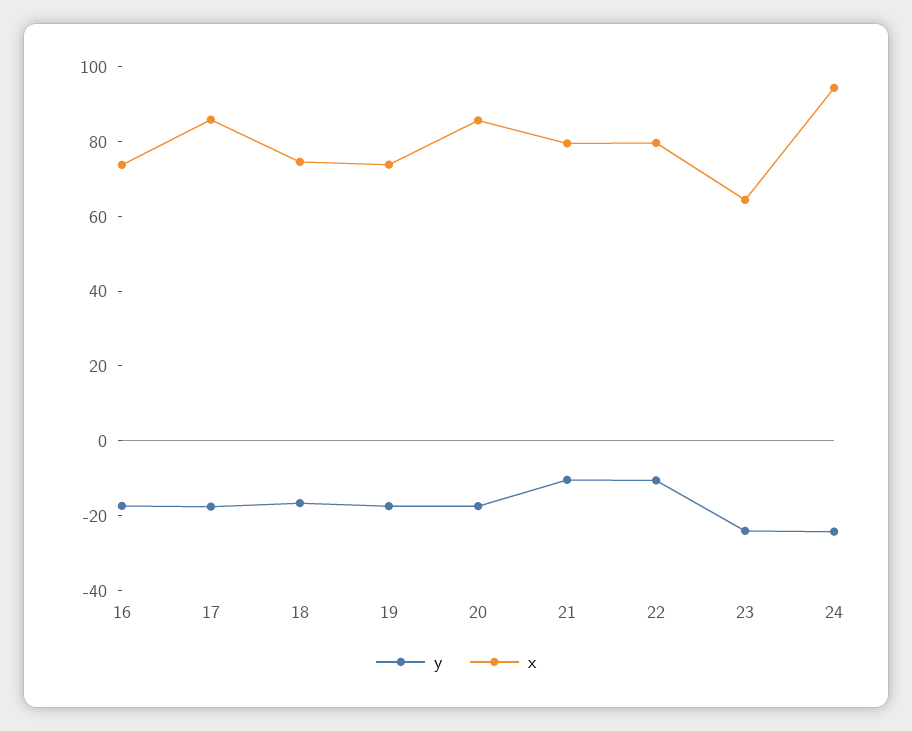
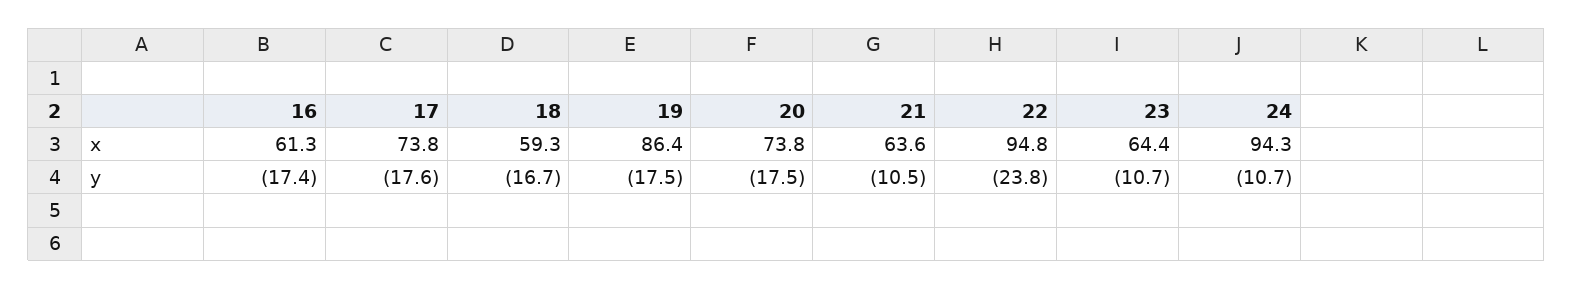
x, 16: 75 -> 61.3
x, 17: 85 -> 73.8
x, 18: 75 -> 59.3
x, 19: 75 -> 86.4
x, 20: 85 -> 73.8
x, 21: 80 -> 63.6
y, 22: -10 -> -23.8
x, 22: 80 -> 94.8
y, 23: -25 -> -10.7
y, 24: -25 -> -10.7

